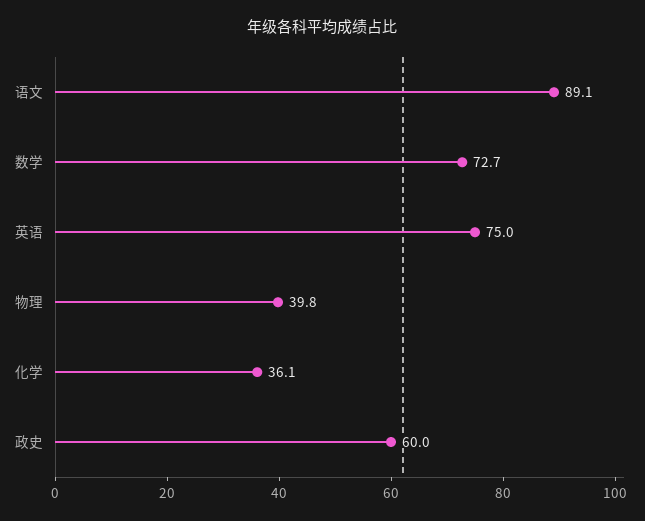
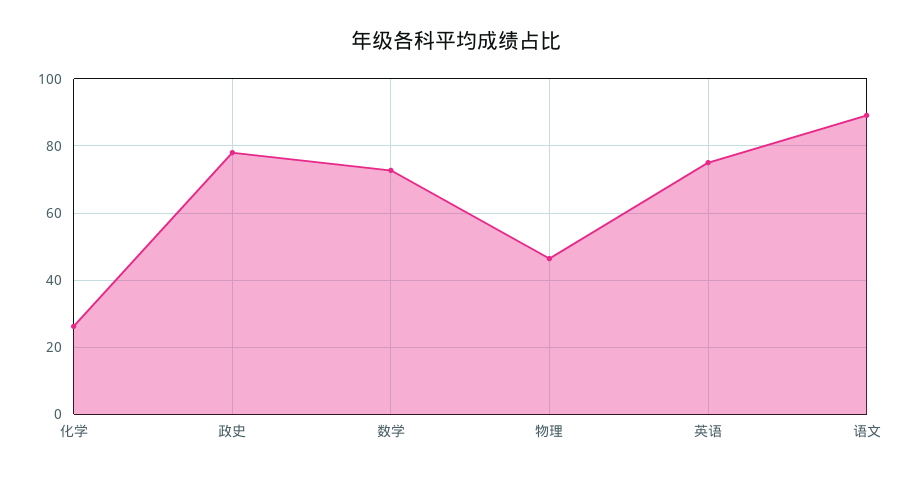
物理: 39.8 -> 46
化学: 36.1 -> 26
政史: 60 -> 78

